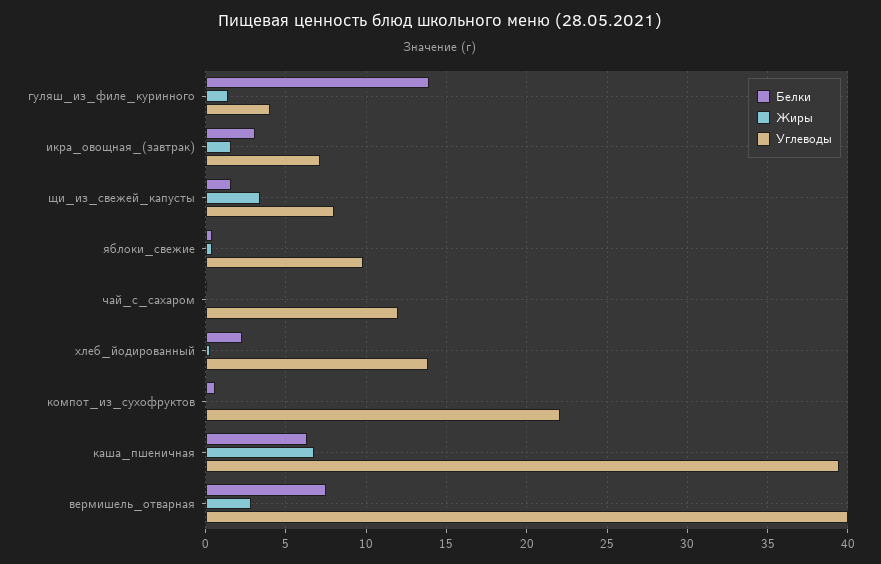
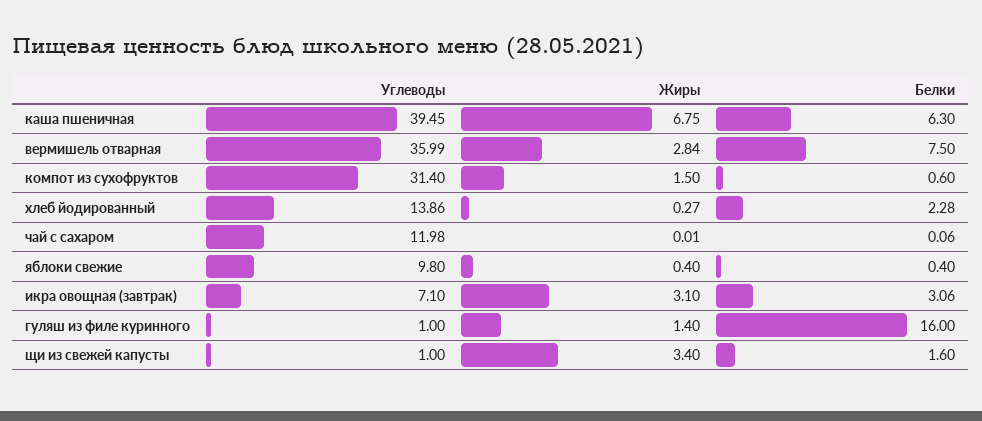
Белки, гуляш_из_филе_куринного: 14 -> 16
Углеводы, гуляш_из_филе_куринного: 4 -> 1
Жиры, икра_овощная_(завтрак): 1.5 -> 3.1
Углеводы, щи_из_свежей_капусты: 8 -> 1
Жиры, компот_из_сухофруктов: 0 -> 1.5
Углеводы, компот_из_сухофруктов: 22 -> 31.4
Углеводы, вермишель_отварная: 40 -> 35.99

